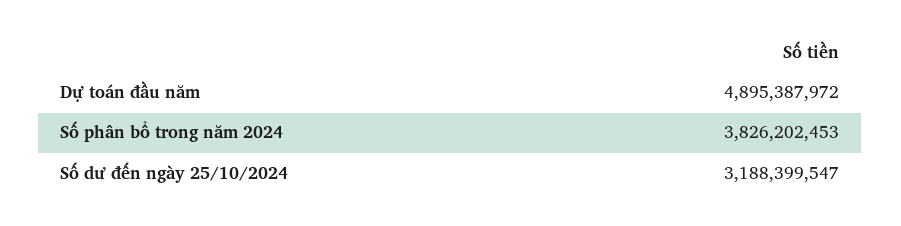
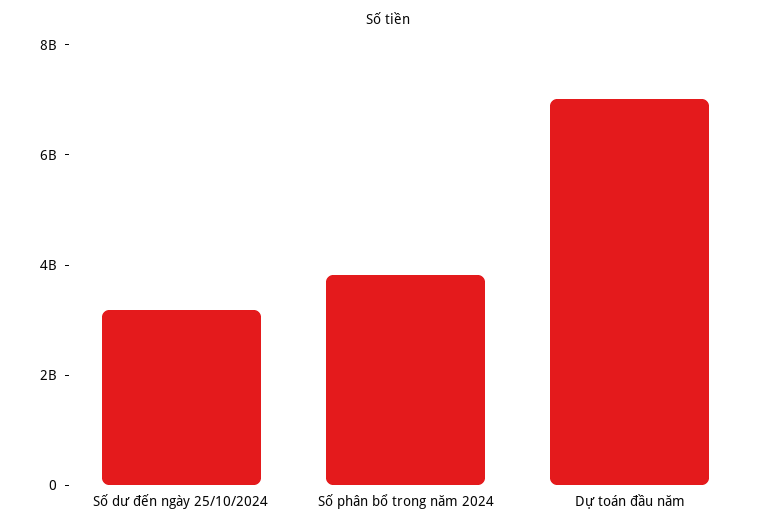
Dự toán đầu năm: 4895387972 -> 7000000000

